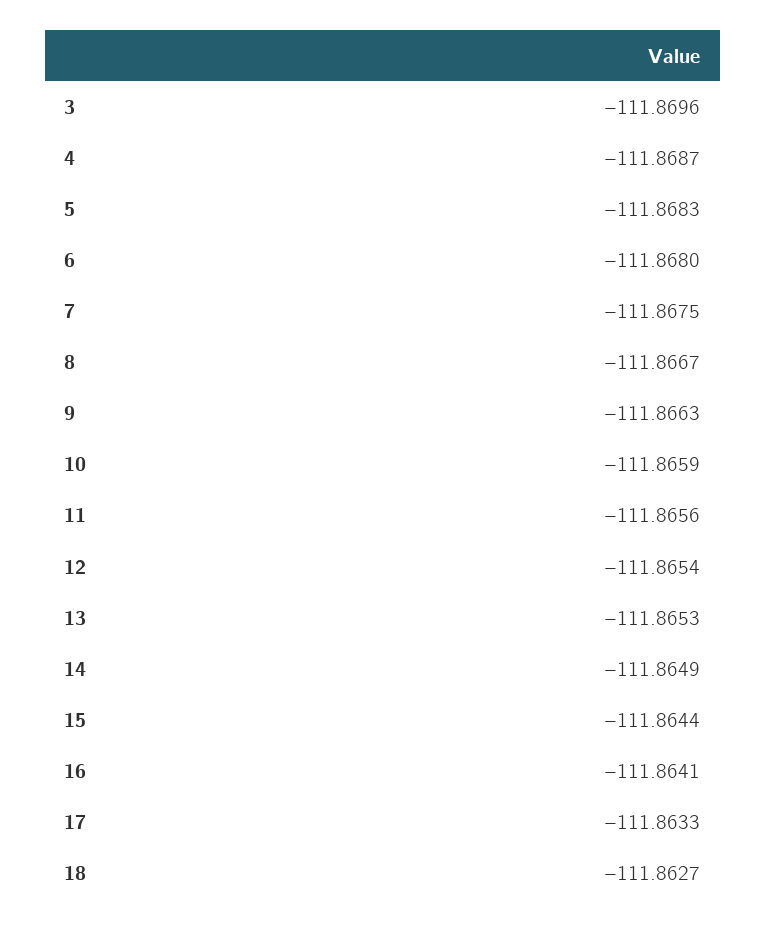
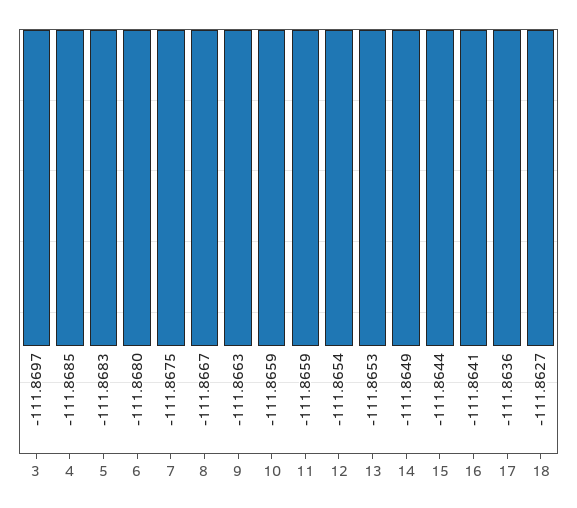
3: -111.8696 -> -111.8697
4: -111.8687 -> -111.8685
11: -111.8656 -> -111.8659
17: -111.8633 -> -111.8636

